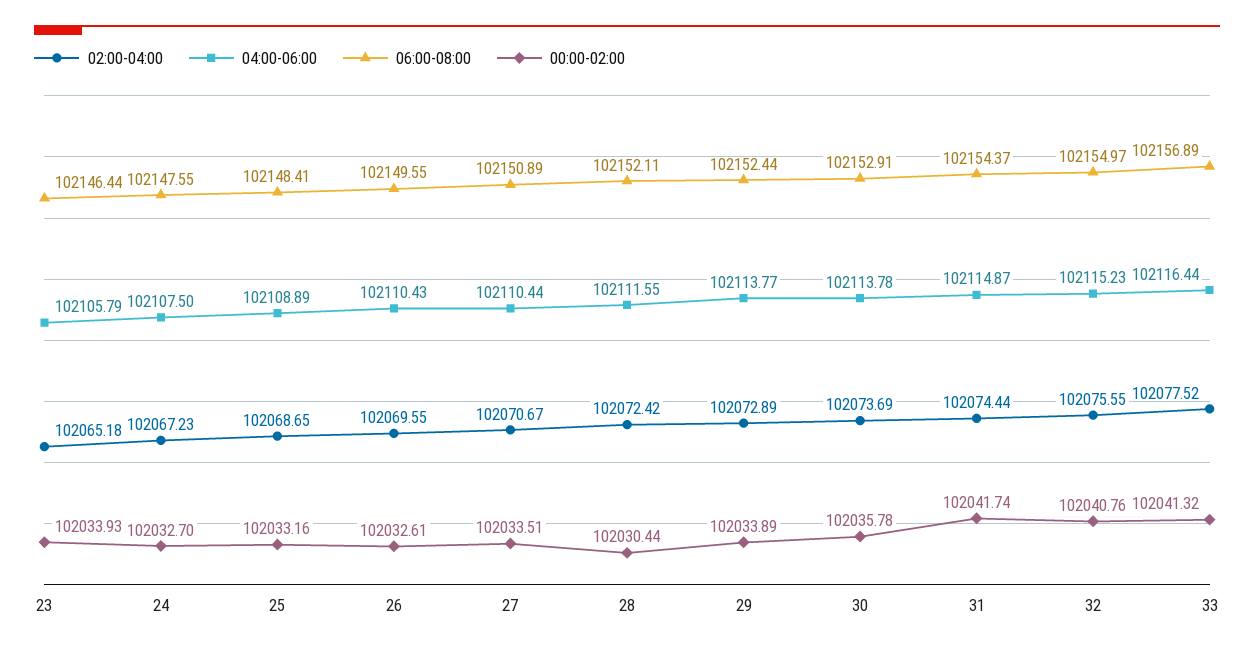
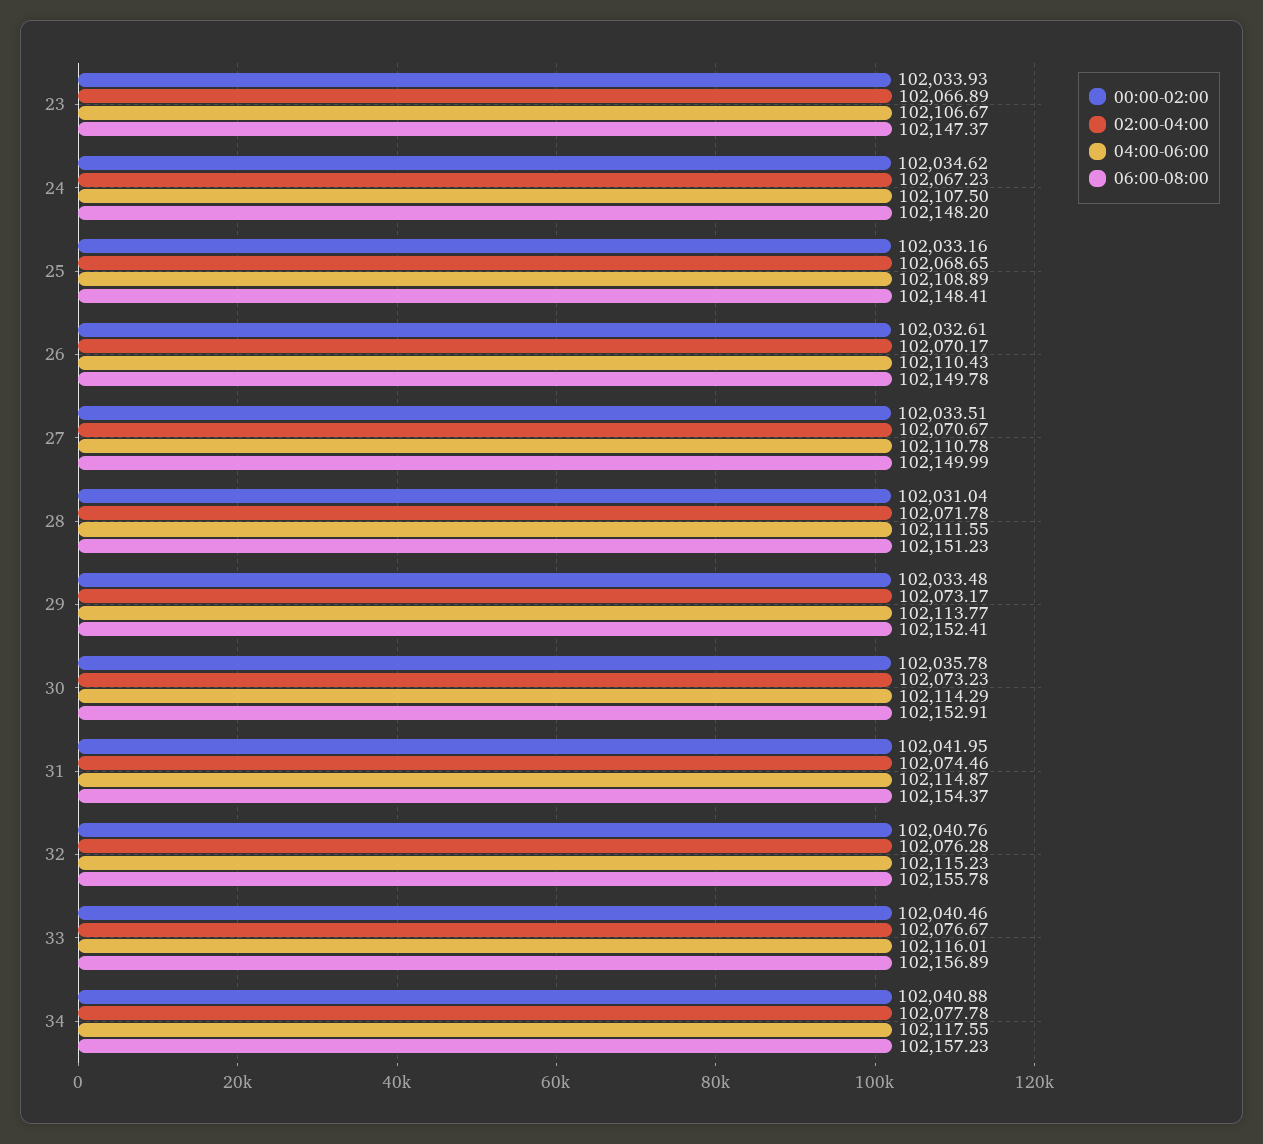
02:00-04:00, 23: 102065.18 -> 102066.89
04:00-06:00, 23: 102105.79 -> 102106.67
06:00-08:00, 23: 102146.44 -> 102147.37
06:00-08:00, 24: 102147.55 -> 102148.2
00:00-02:00, 24: 102032.7 -> 102034.62
02:00-04:00, 26: 102069.55 -> 102070.17
06:00-08:00, 26: 102149.55 -> 102149.78
04:00-06:00, 27: 102110.44 -> 102110.78
06:00-08:00, 27: 102150.89 -> 102149.99
02:00-04:00, 28: 102072.42 -> 102071.78
06:00-08:00, 28: 102152.11 -> 102151.23
00:00-02:00, 28: 102030.44 -> 102031.04
02:00-04:00, 29: 102072.89 -> 102073.17
06:00-08:00, 29: 102152.44 -> 102152.41
00:00-02:00, 29: 102033.89 -> 102033.48
02:00-04:00, 30: 102073.69 -> 102073.23
04:00-06:00, 30: 102113.78 -> 102114.29
02:00-04:00, 31: 102074.44 -> 102074.46
00:00-02:00, 31: 102041.74 -> 102041.95
02:00-04:00, 32: 102075.55 -> 102076.28
06:00-08:00, 32: 102154.97 -> 102155.78
02:00-04:00, 33: 102077.52 -> 102076.67
04:00-06:00, 33: 102116.44 -> 102116.01
00:00-02:00, 33: 102041.32 -> 102040.46
00:00-02:00, 34: none -> 102040.88
02:00-04:00, 34: none -> 102077.78
04:00-06:00, 34: none -> 102117.55
06:00-08:00, 34: none -> 102157.23

